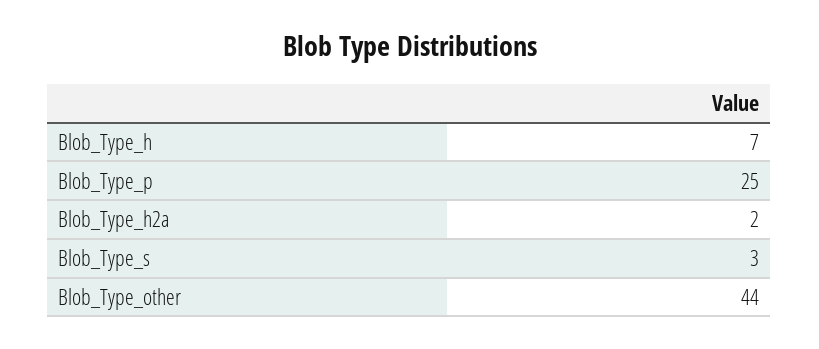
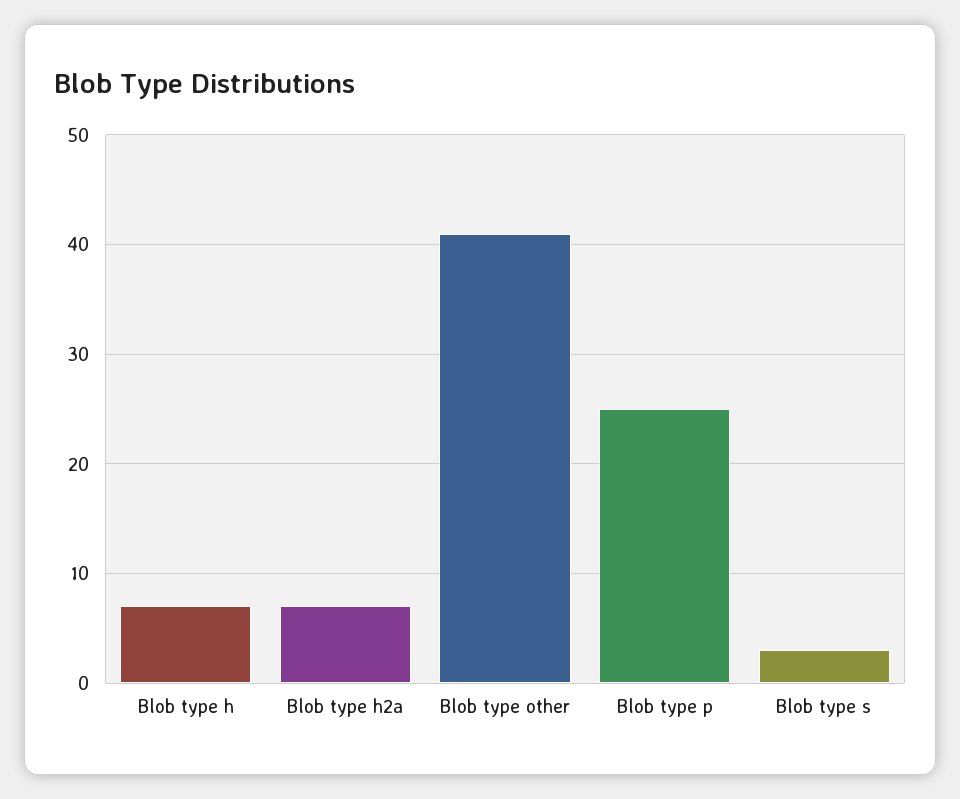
Blob_Type_h2a: 2 -> 7
Blob_Type_other: 44 -> 41

